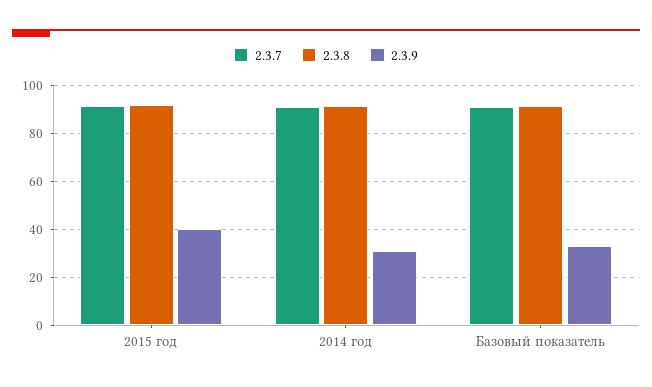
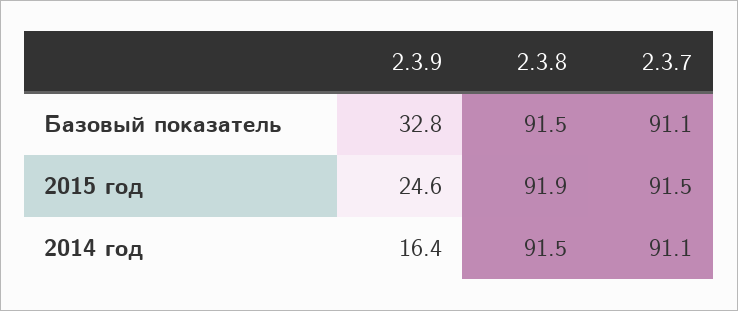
2.3.9, 2015 год: 40 -> 24.6
2.3.9, 2014 год: 30 -> 16.4

